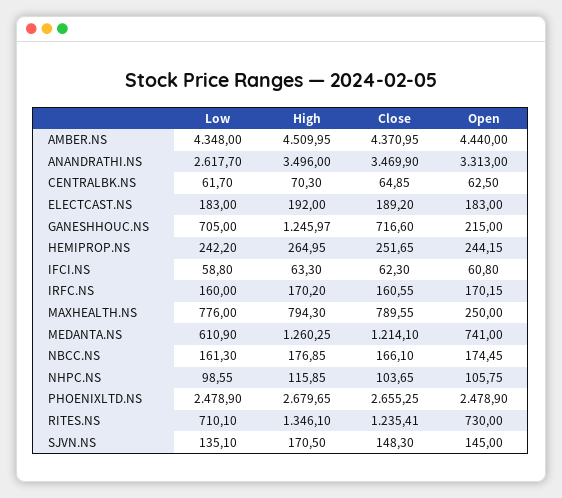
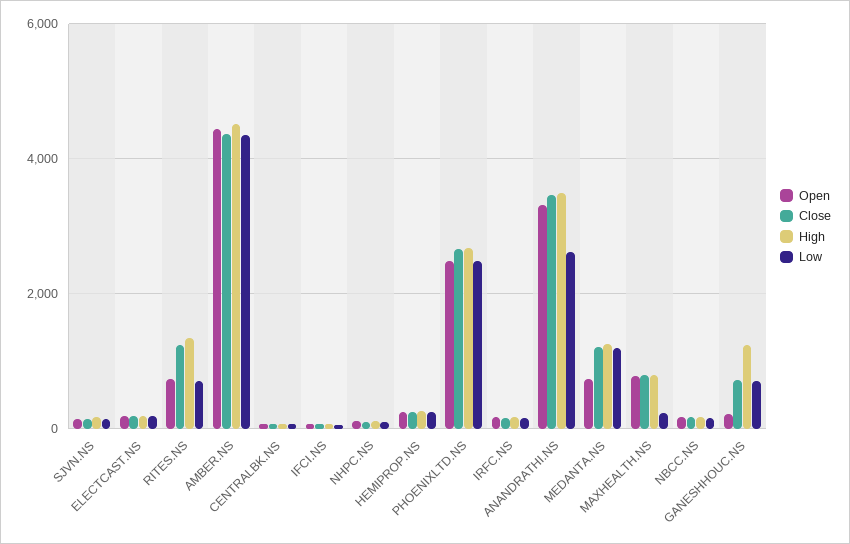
Low, MAXHEALTH.NS: 776 -> 200
Open, MAXHEALTH.NS: 250 -> 800
Low, MEDANTA.NS: 610.9 -> 1200

